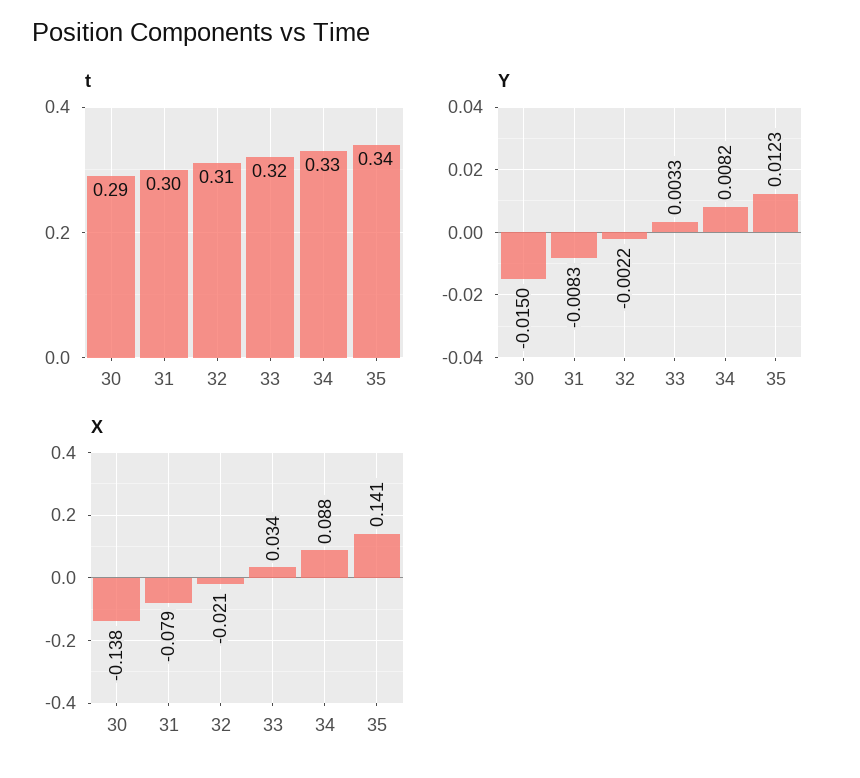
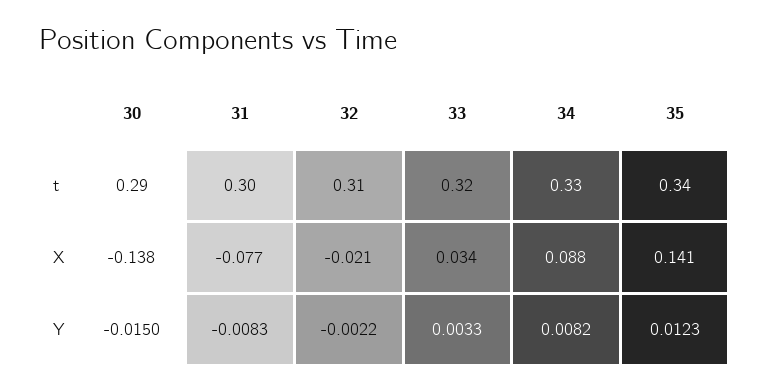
X, 31: -0.079 -> -0.077

